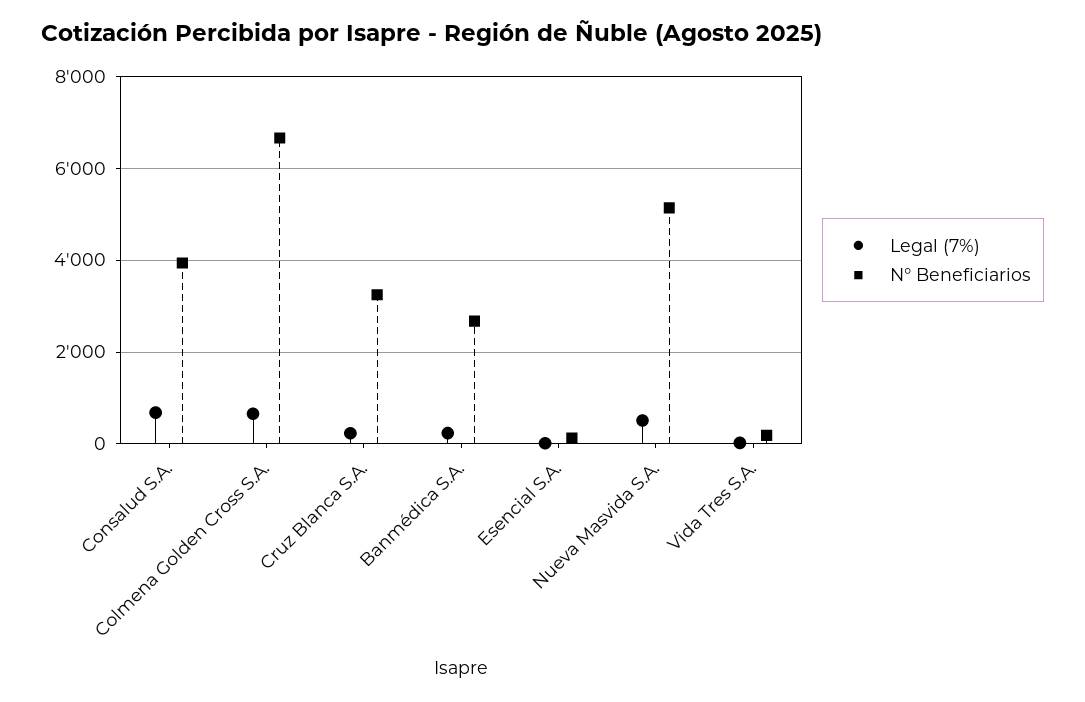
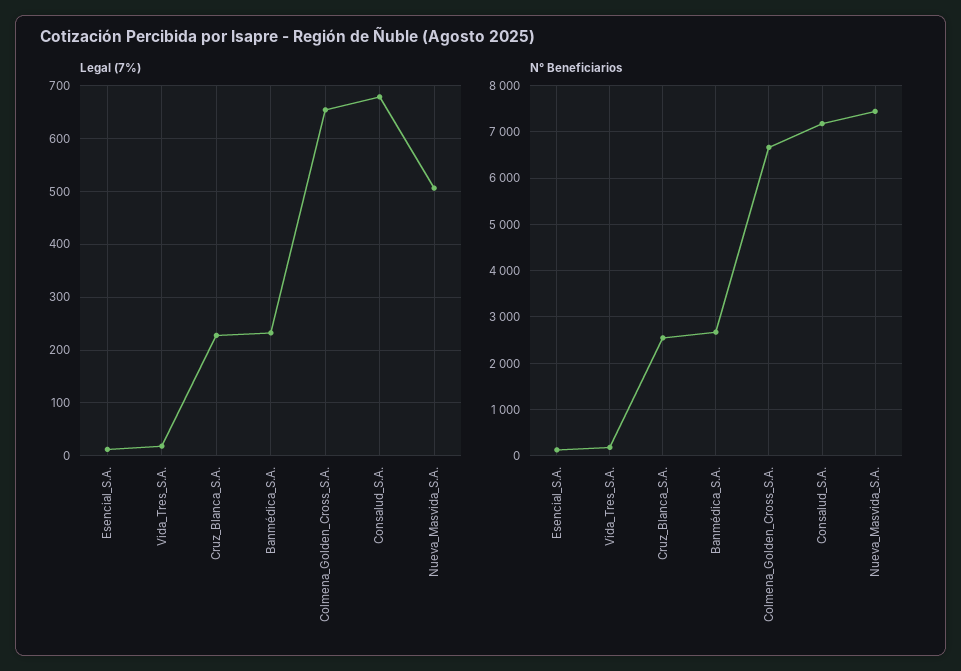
N° Beneficiarios, Consalud S.A.: 4000 -> 7200
N° Beneficiarios, Cruz Blanca S.A.: 3200 -> 2600
N° Beneficiarios, Nueva Masvida S.A.: 5200 -> 7400

